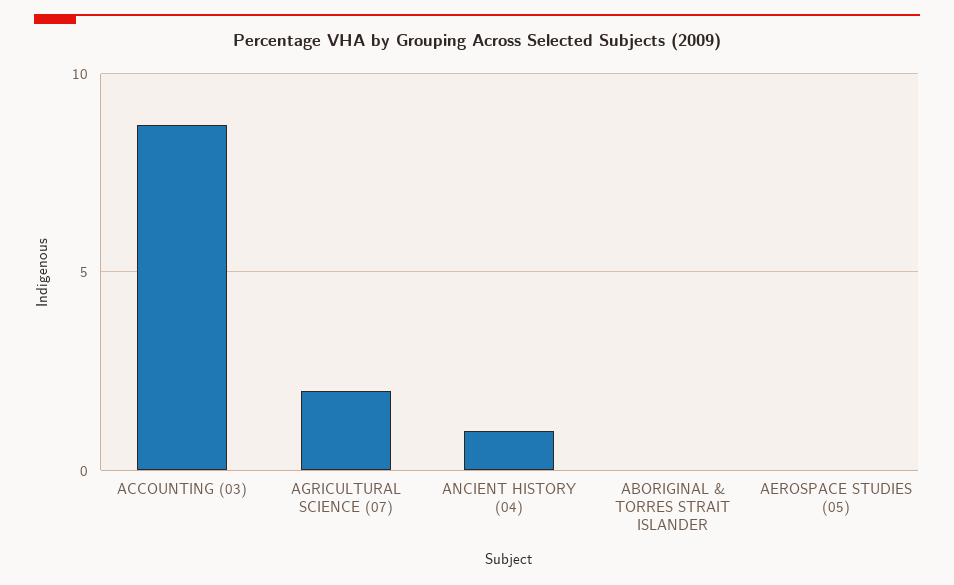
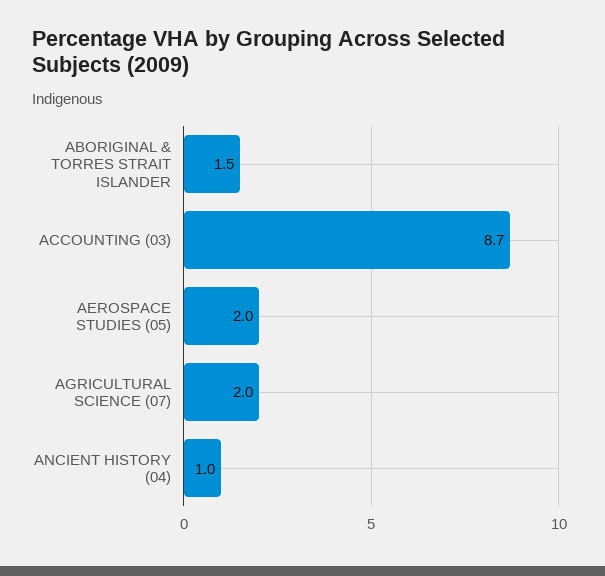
ABORIGINAL & TORRES STRAIT ISLANDER: 0 -> 1.5
AEROSPACE STUDIES (05): 0 -> 2

